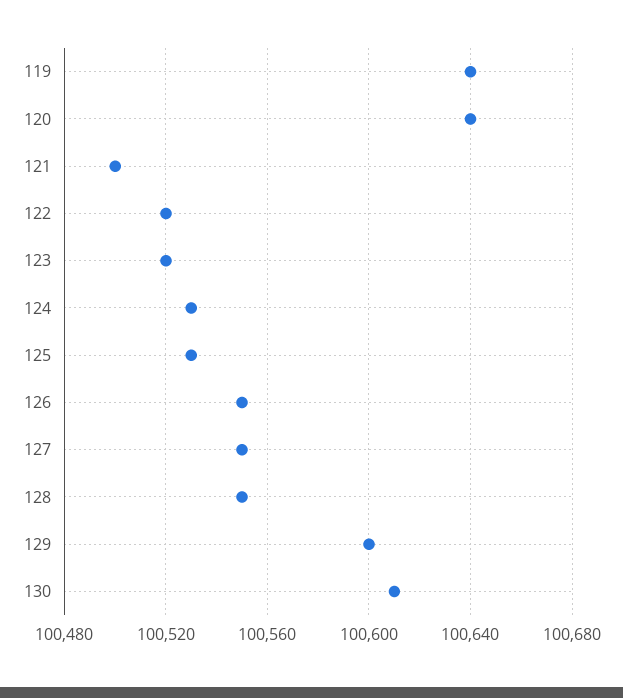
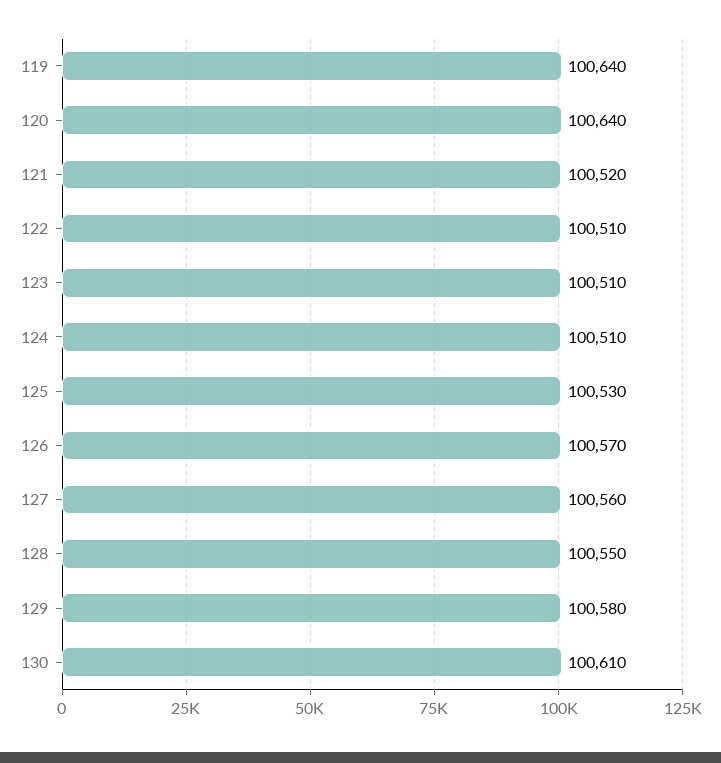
121: 100500 -> 100520
122: 100520 -> 100510
123: 100520 -> 100510
124: 100530 -> 100510
126: 100550 -> 100570
127: 100550 -> 100560
129: 100600 -> 100580

